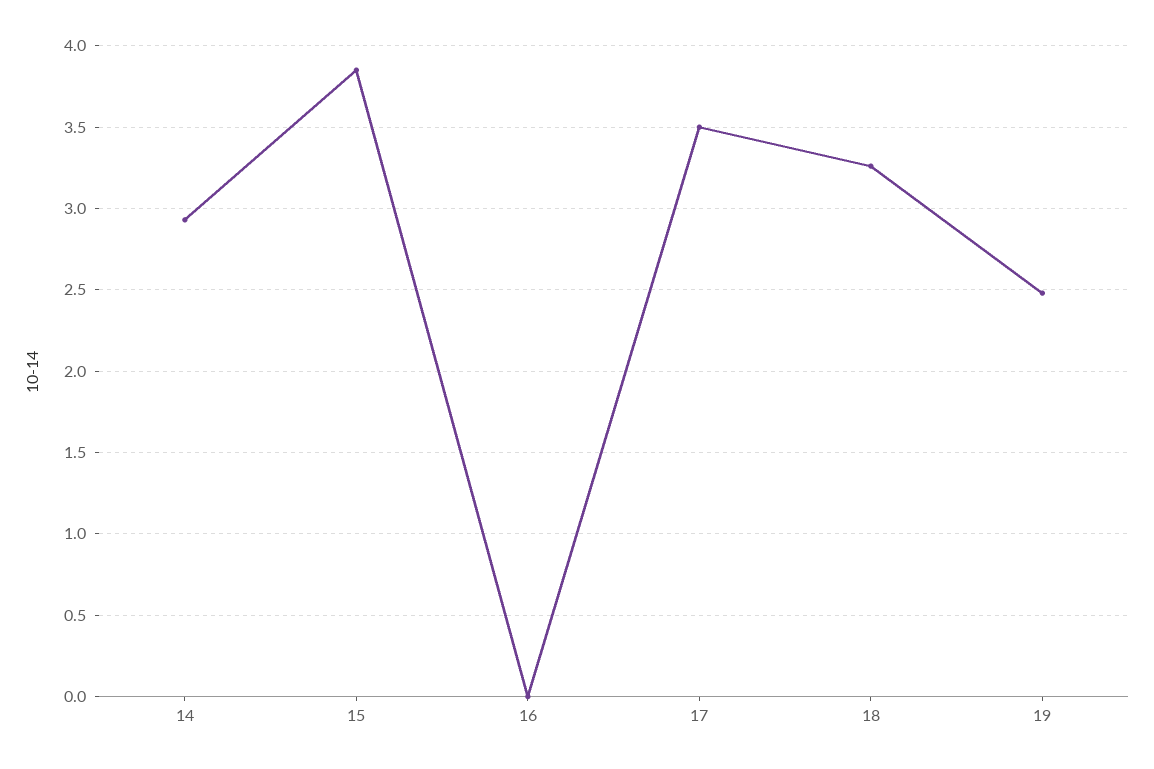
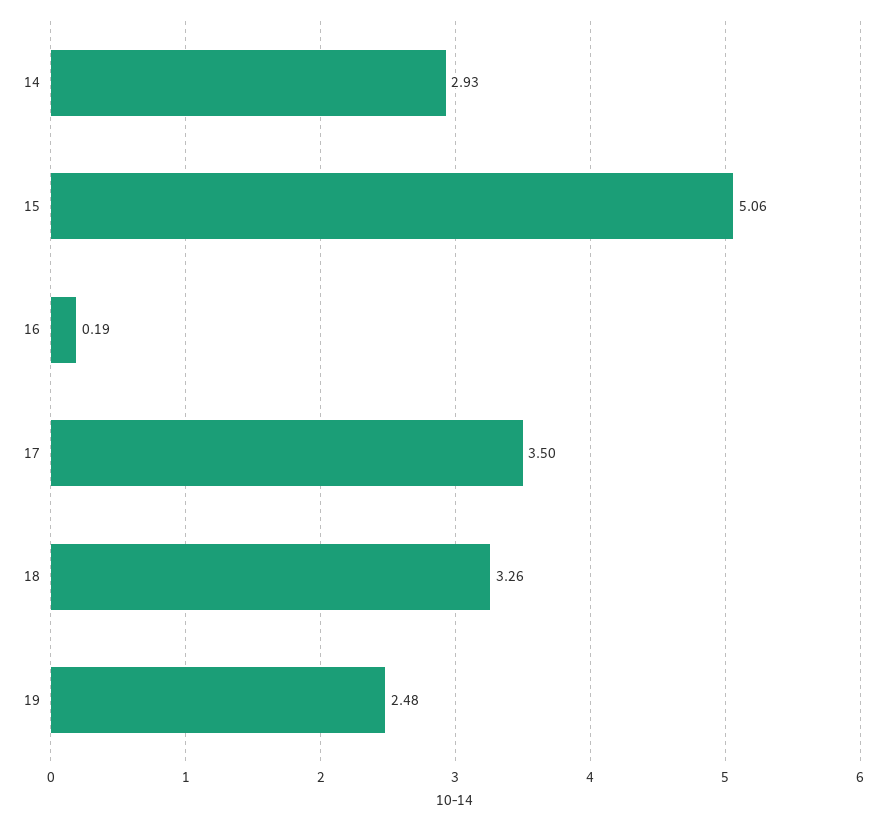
15: 3.85 -> 5.06
16: 0 -> 0.19

